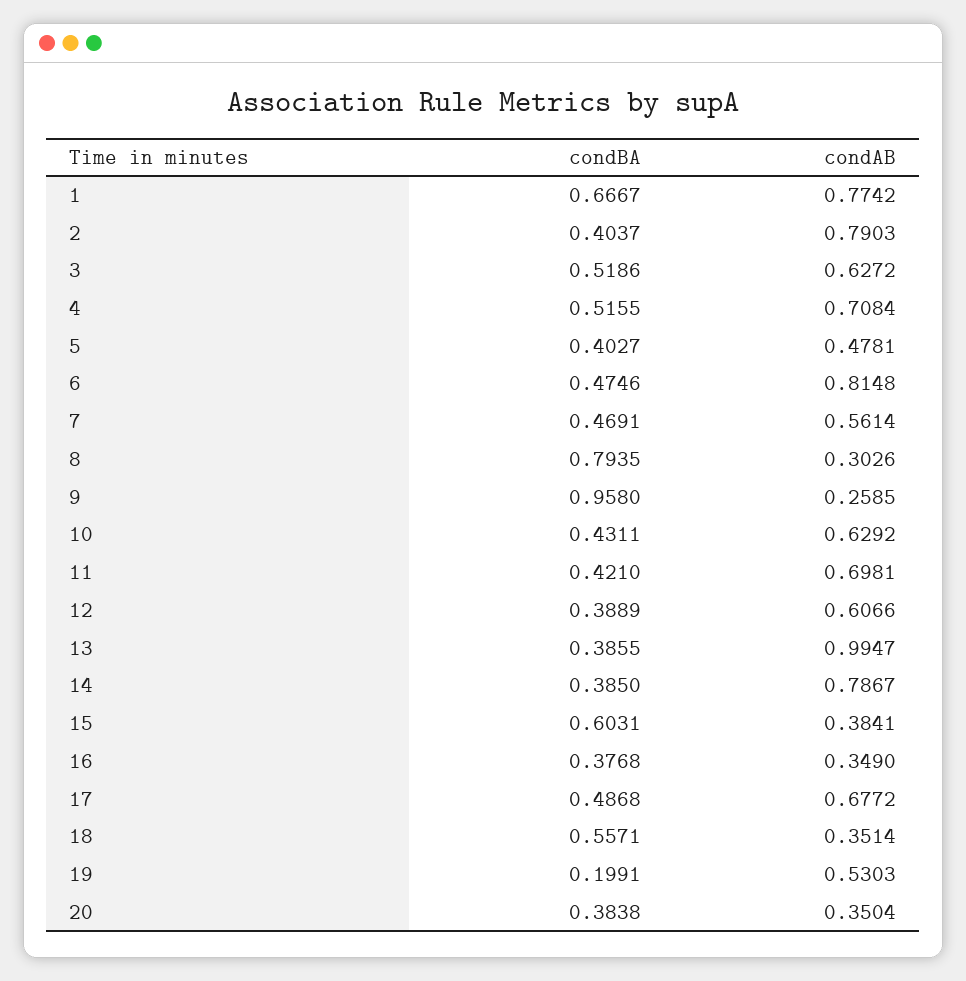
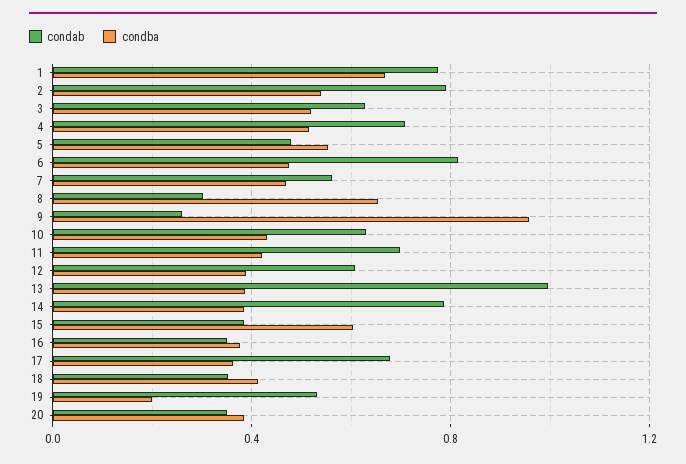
condBA, 2: 0.4037 -> 0.55
condBA, 5: 0.4027 -> 0.55
condBA, 8: 0.7935 -> 0.65
condBA, 17: 0.4868 -> 0.35
condBA, 18: 0.5571 -> 0.4

